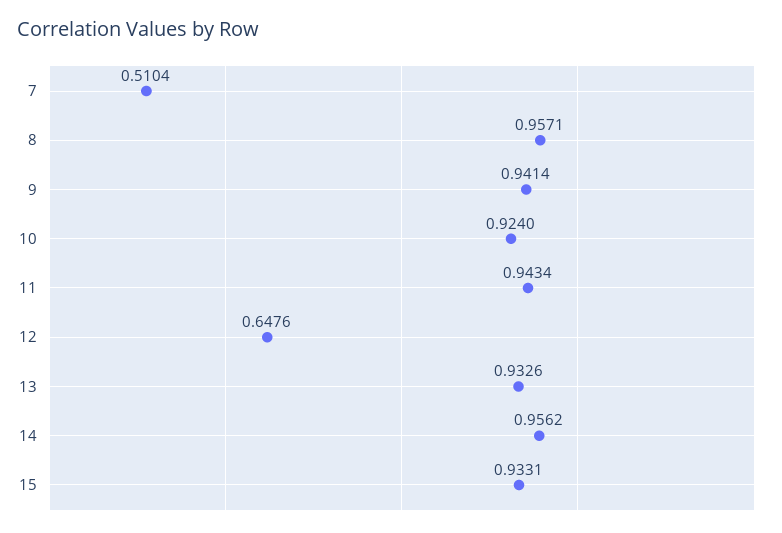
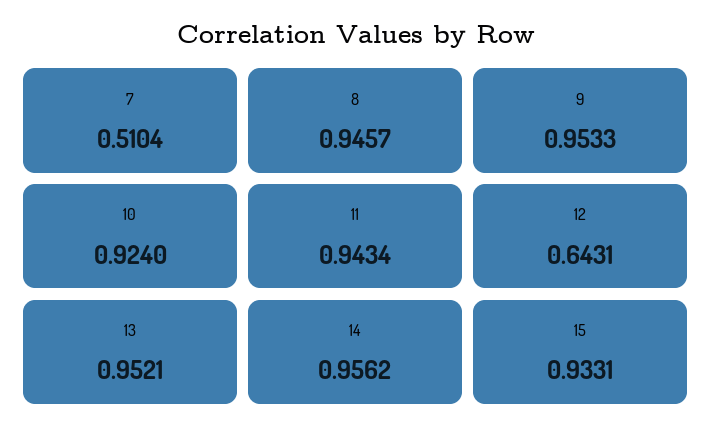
8: 0.9571 -> 0.9457
9: 0.9414 -> 0.9533
12: 0.6476 -> 0.6431
13: 0.9326 -> 0.9521

